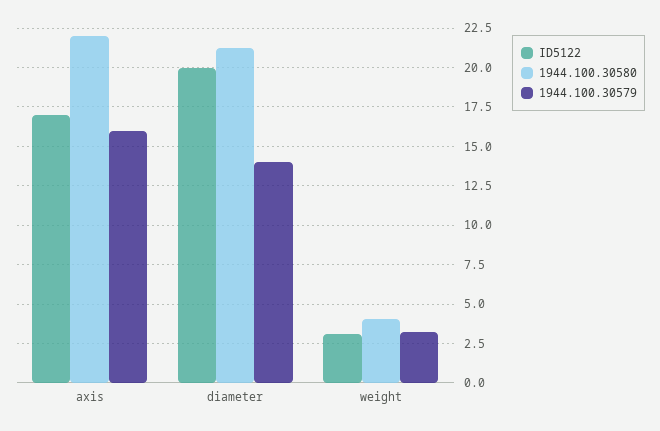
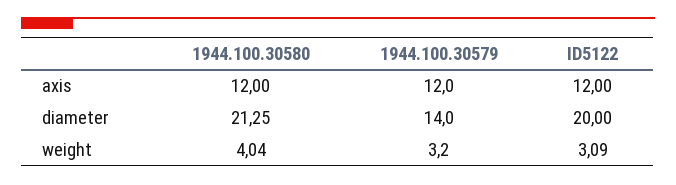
ID5122, axis: 17 -> 12
1944.100.30580, axis: 22 -> 12
1944.100.30579, axis: 16 -> 12

